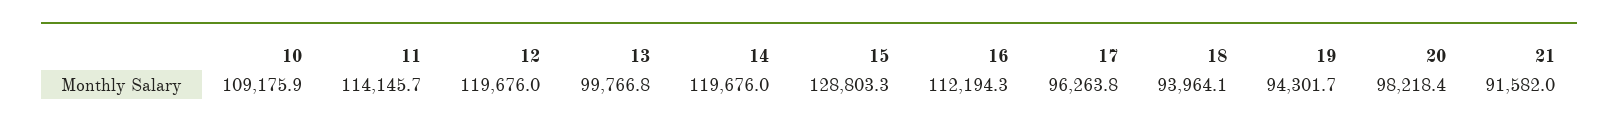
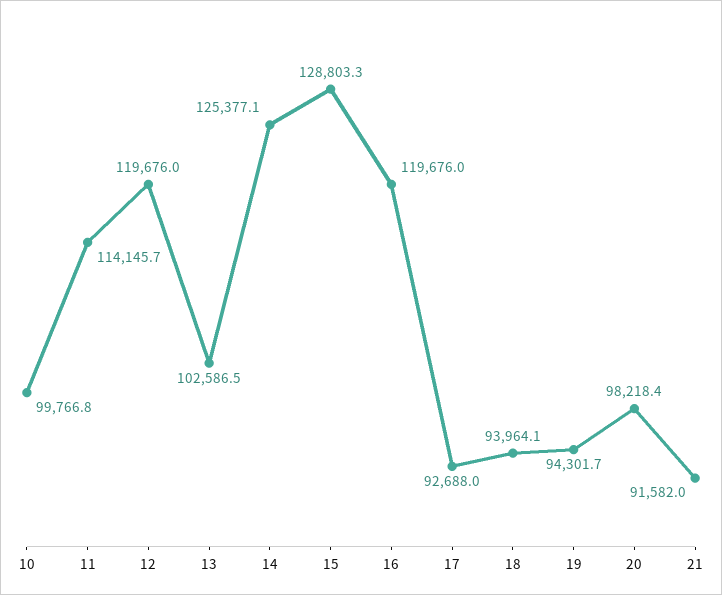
10: 109175.9 -> 99766.8
13: 99766.8 -> 102586.5
14: 119676 -> 125377.1
16: 112194.3 -> 119676
17: 96263.8 -> 92688

